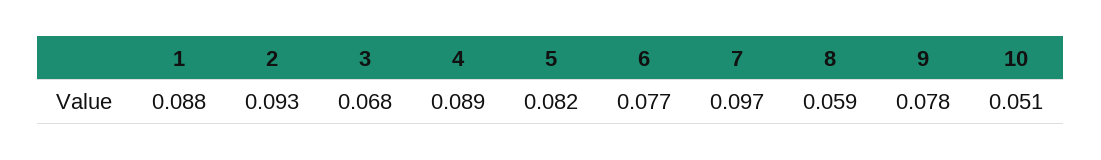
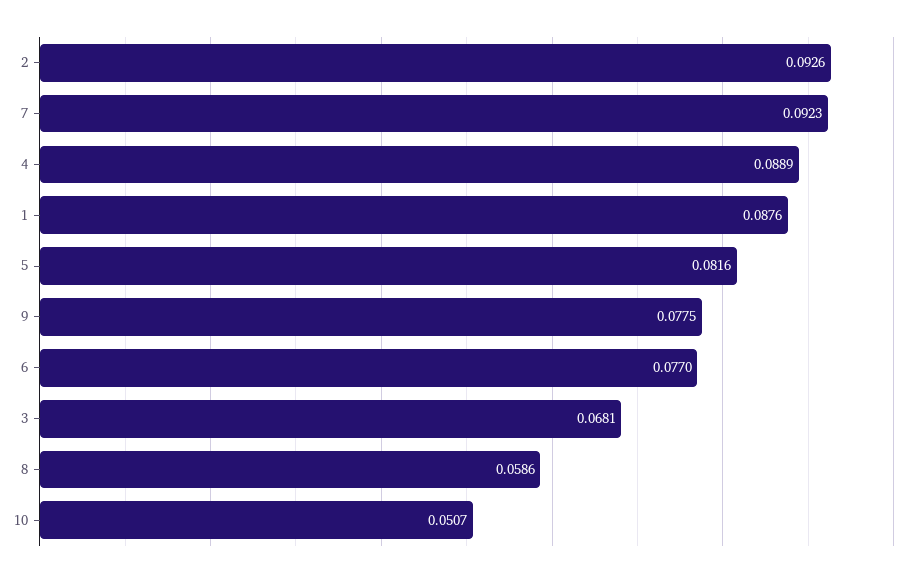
7: 0.097 -> 0.0923

